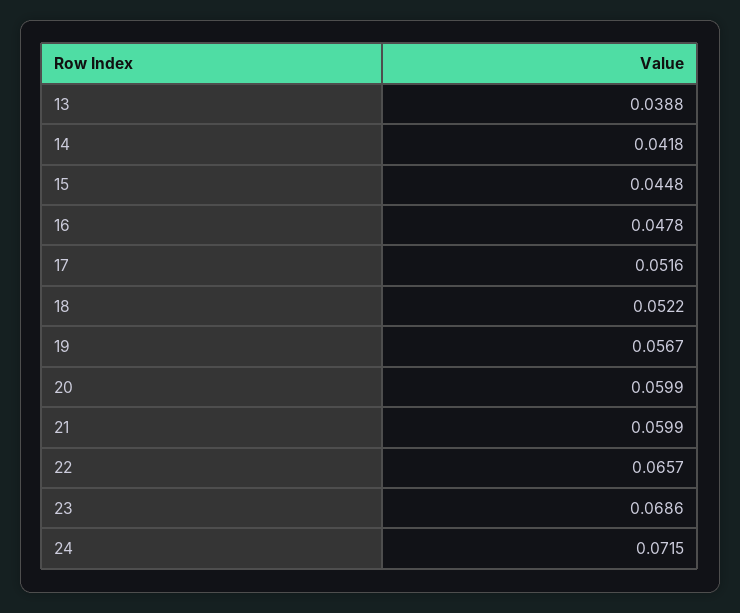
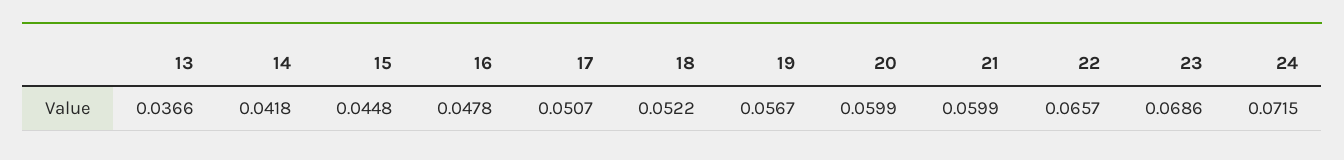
13: 0.0388 -> 0.0366
17: 0.0516 -> 0.0507

